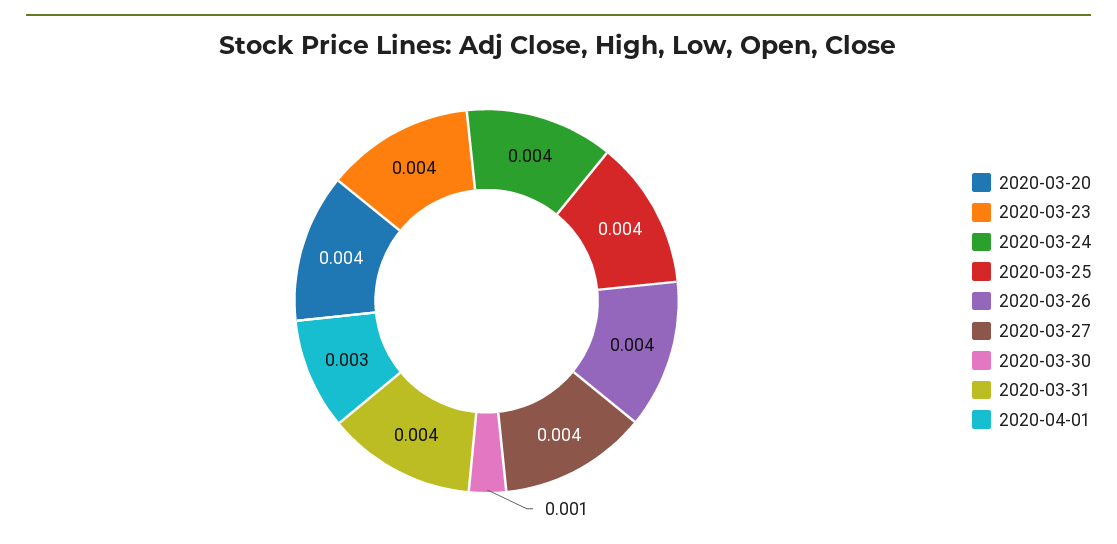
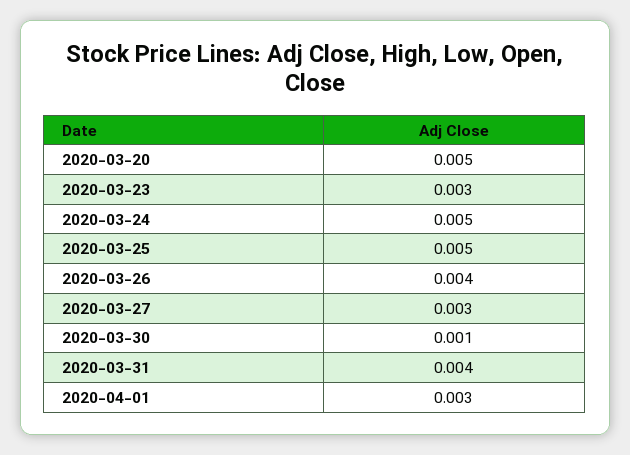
2020-03-20: 0.004 -> 0.005
2020-03-23: 0.004 -> 0.003
2020-03-24: 0.004 -> 0.005
2020-03-25: 0.004 -> 0.005
2020-03-27: 0.004 -> 0.003

